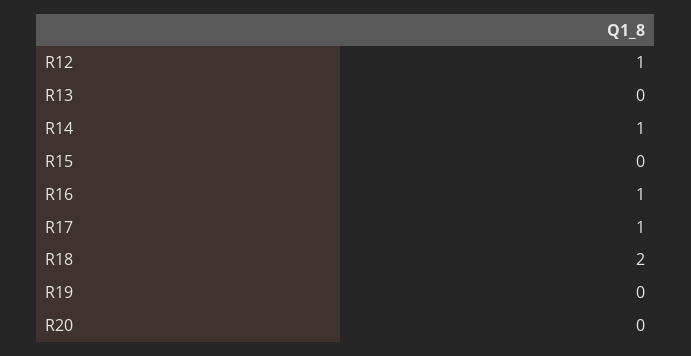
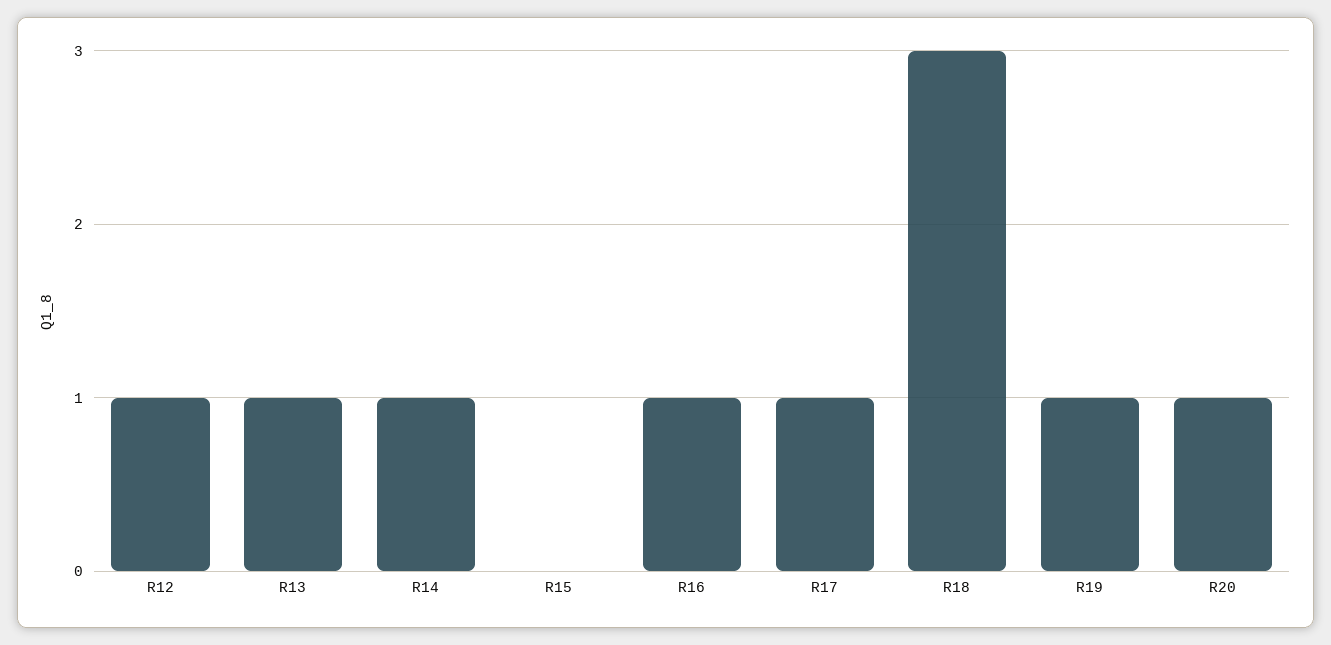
R13: 0 -> 1
R18: 2 -> 3
R19: 0 -> 1
R20: 0 -> 1

